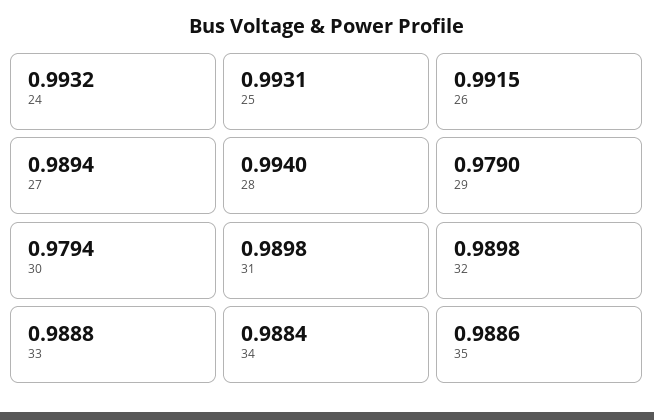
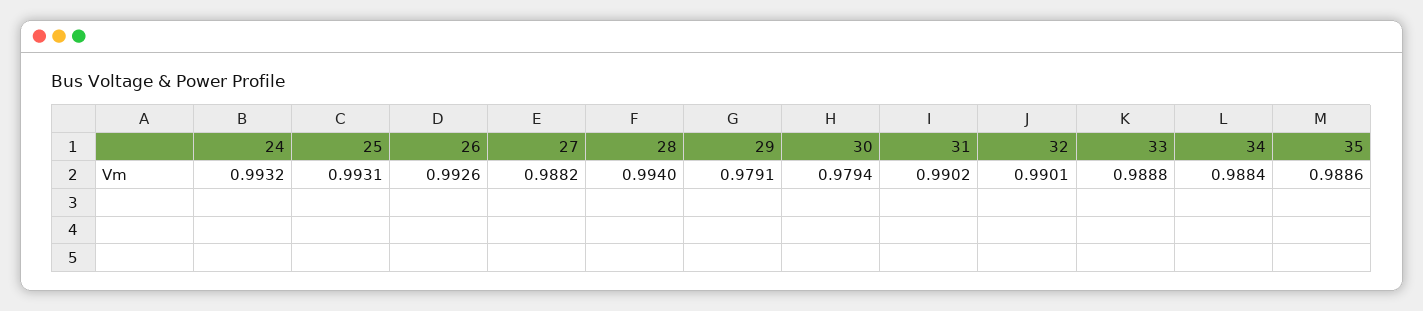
26: 0.9915 -> 0.9926
27: 0.9894 -> 0.9882
29: 0.979 -> 0.9791
31: 0.9898 -> 0.9902
32: 0.9898 -> 0.9901

